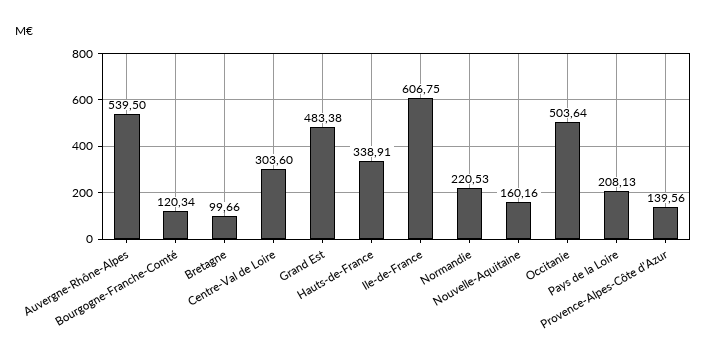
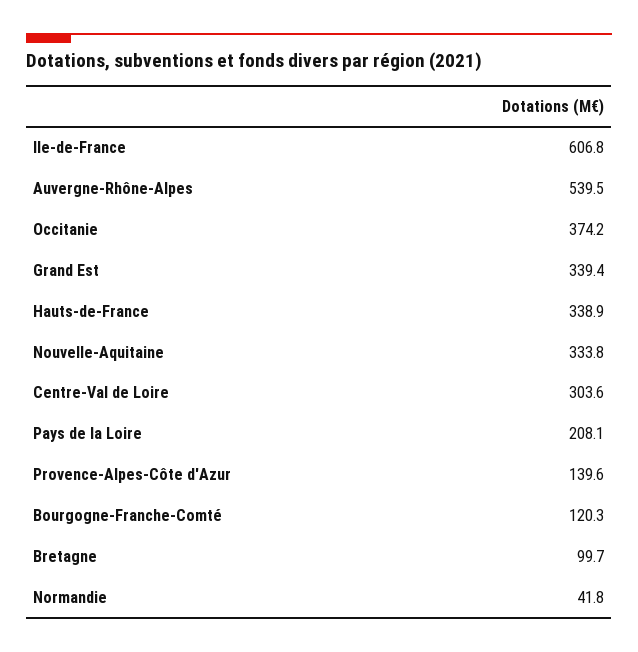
Grand Est: 483.38 -> 339.4
Normandie: 220.53 -> 41.8
Nouvelle-Aquitaine: 160.16 -> 333.8
Occitanie: 503.64 -> 374.2

